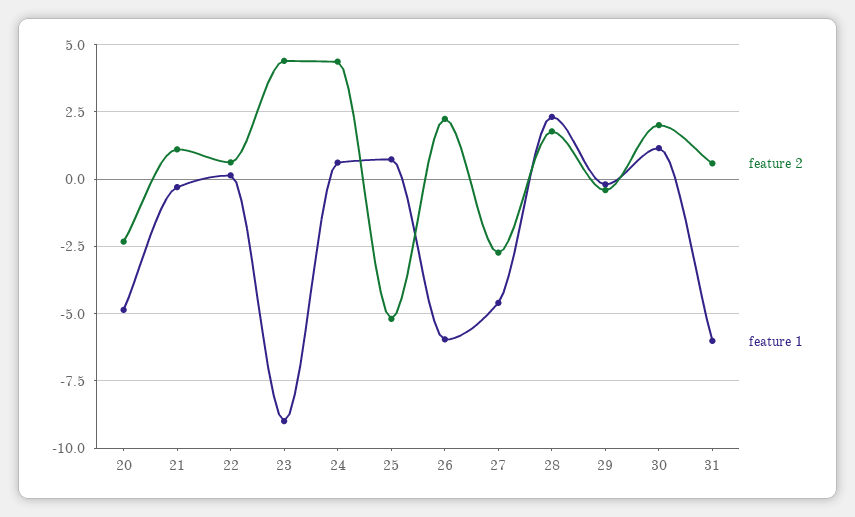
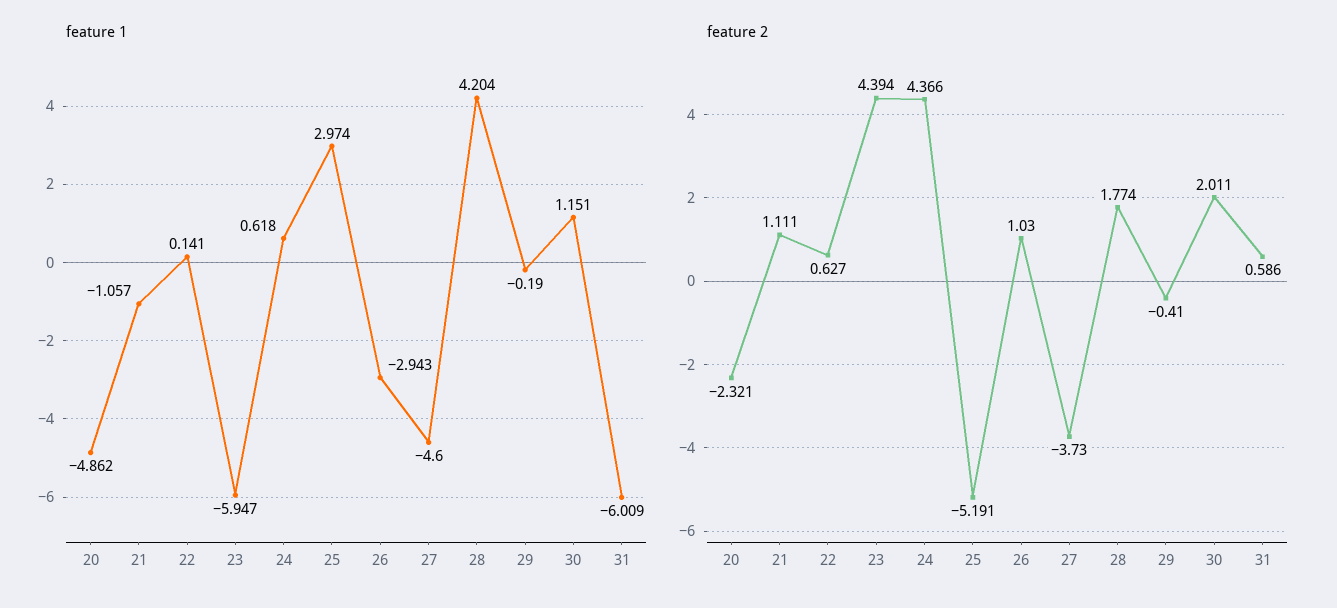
feature 1, 21: -0.25 -> -1.057
feature 1, 23: -9 -> -5.947
feature 1, 25: 0.75 -> 2.974
feature 2, 26: 2.25 -> 1.03
feature 1, 26: -6 -> -2.943
feature 2, 27: -2.75 -> -3.73
feature 1, 28: 2.25 -> 4.204

